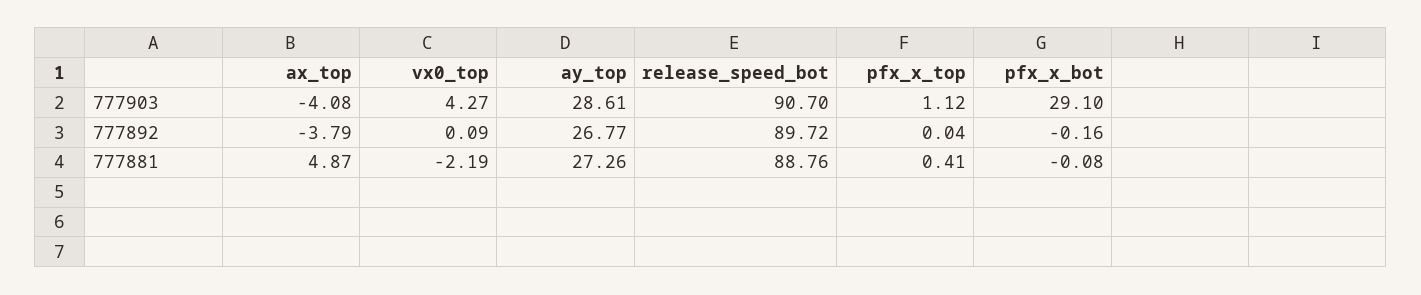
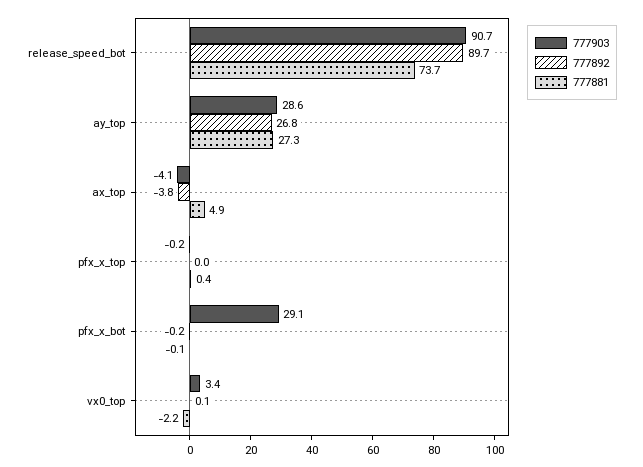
777903, vx0_top: 4.27 -> 3.4
777903, pfx_x_top: 1.12 -> -0.2
777881, release_speed_bot: 88.76 -> 73.7

